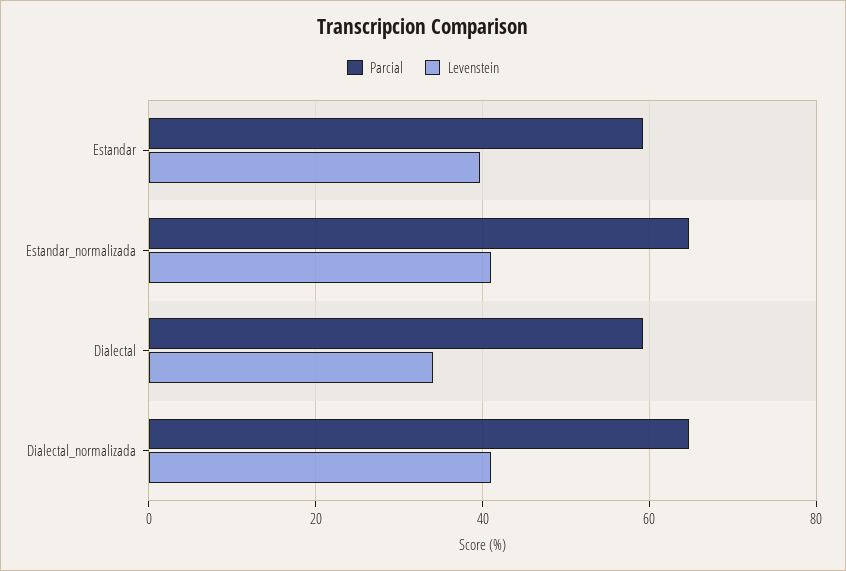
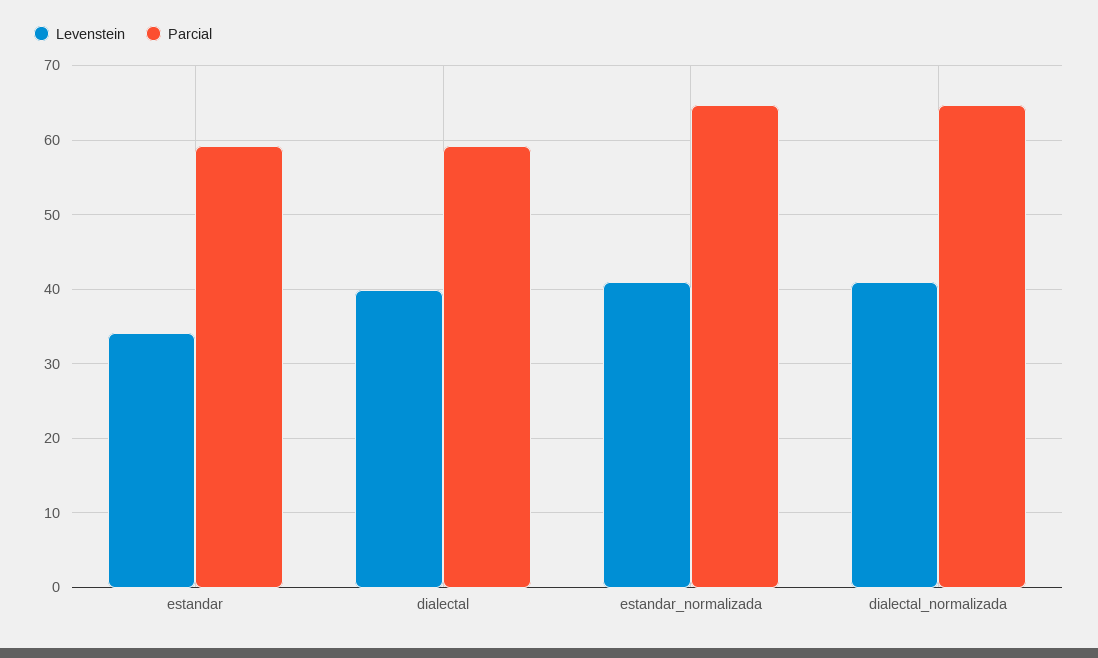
Levenstein, Estandar: 40 -> 34
Levenstein, Dialectal: 34 -> 40

